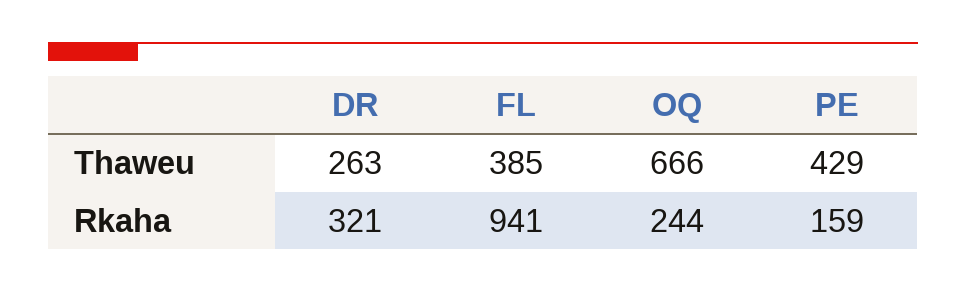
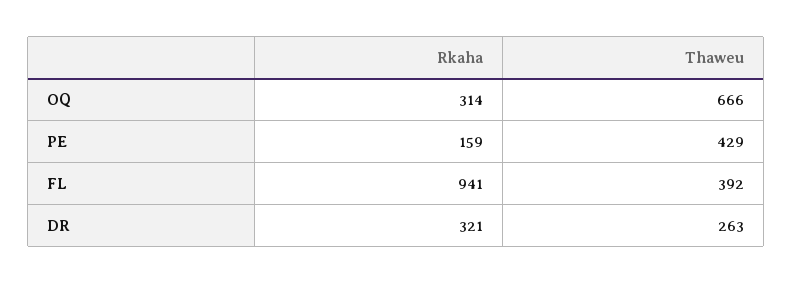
FL, Thaweu: 385 -> 392
OQ, Rkaha: 244 -> 314

